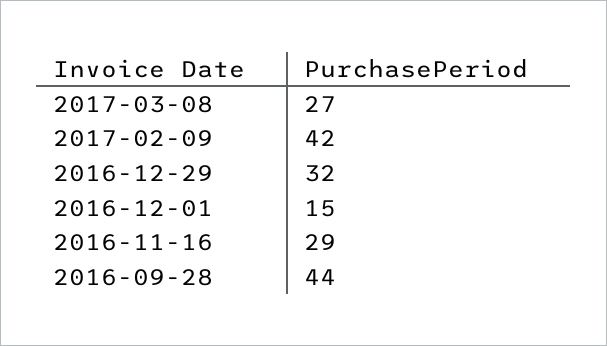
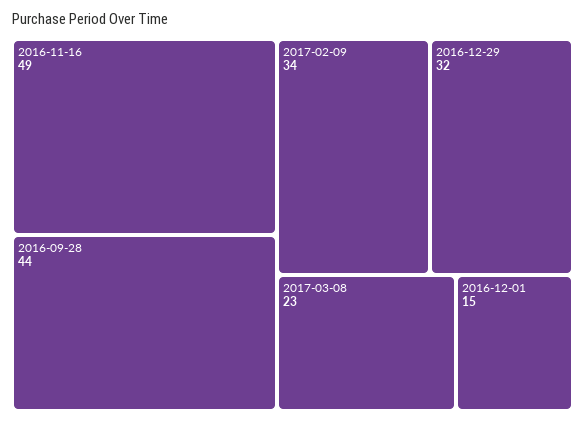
2017-03-08: 27 -> 23
2017-02-09: 42 -> 34
2016-11-16: 29 -> 49

